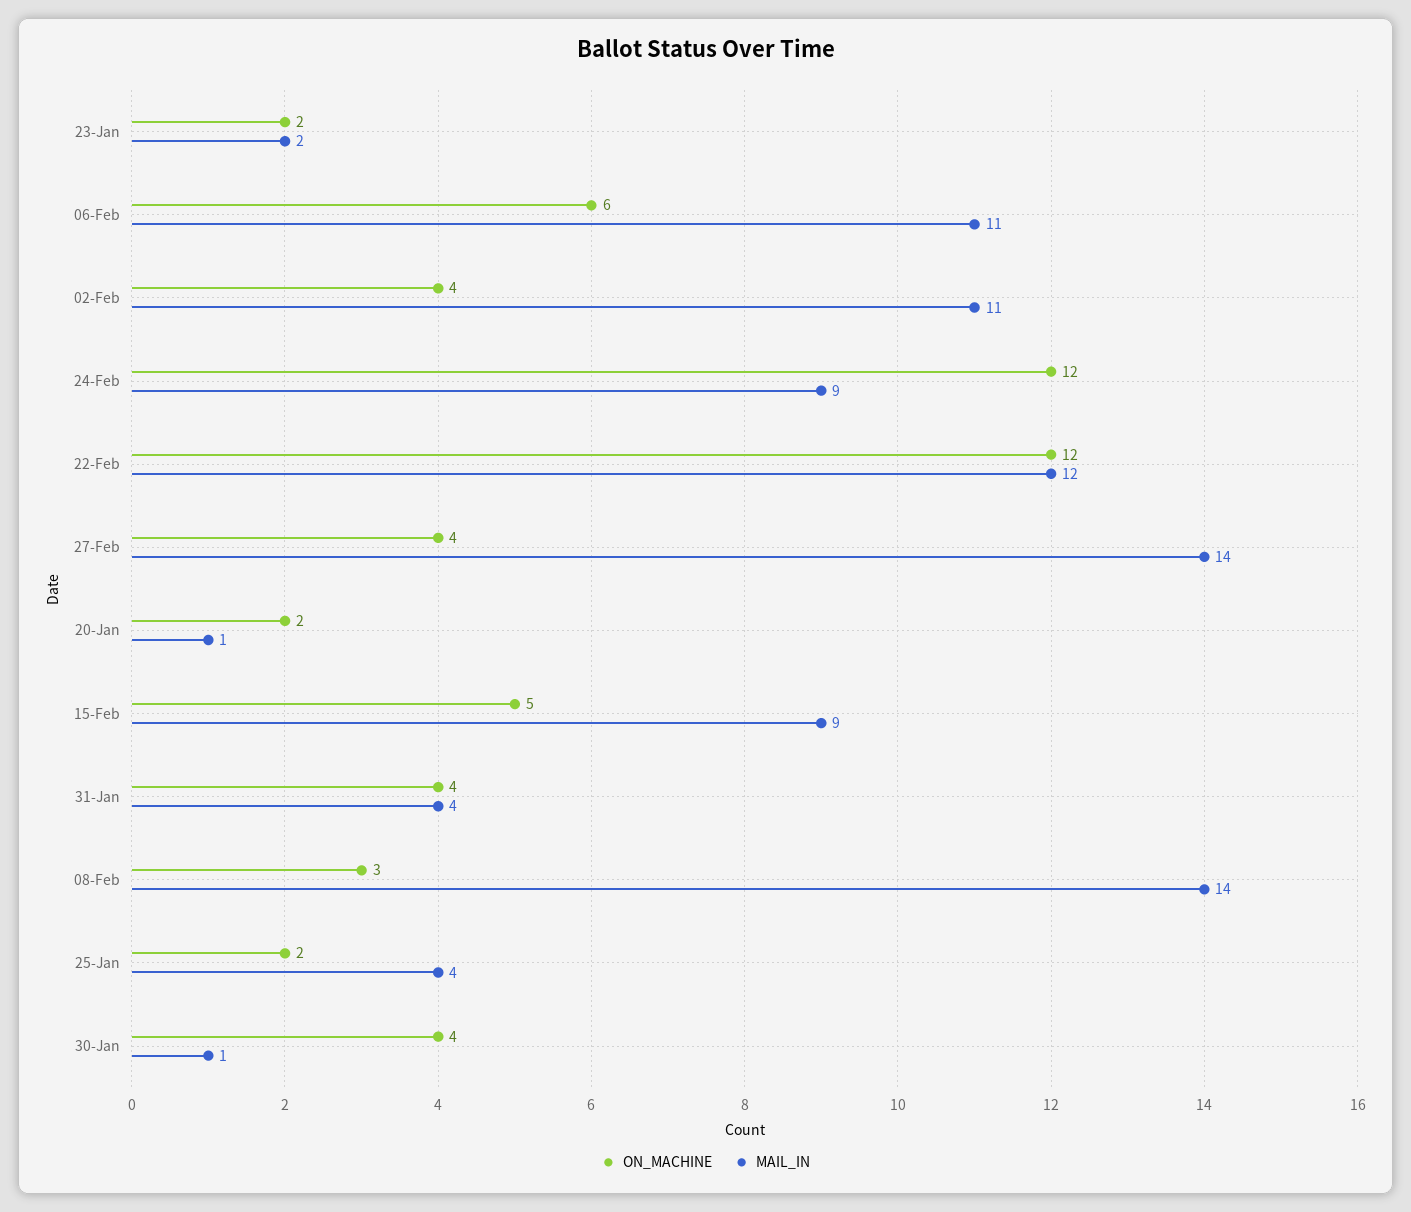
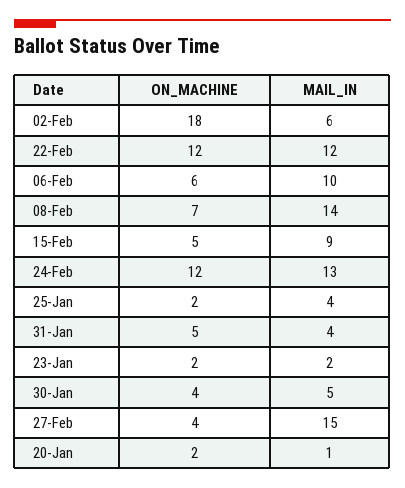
MAIL_IN, 06-Feb: 11 -> 10
ON_MACHINE, 02-Feb: 4 -> 18
MAIL_IN, 02-Feb: 11 -> 6
MAIL_IN, 24-Feb: 9 -> 13
MAIL_IN, 27-Feb: 14 -> 15
ON_MACHINE, 31-Jan: 4 -> 5
ON_MACHINE, 08-Feb: 3 -> 7
MAIL_IN, 30-Jan: 1 -> 5

